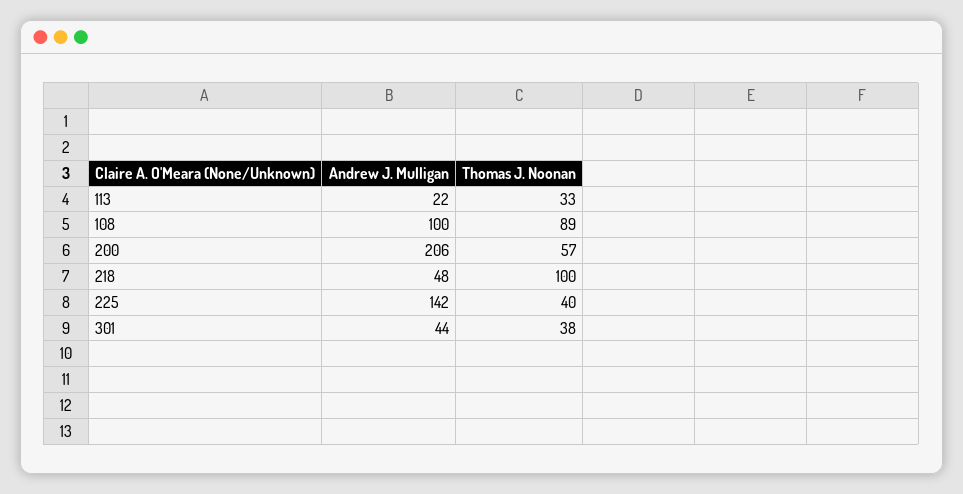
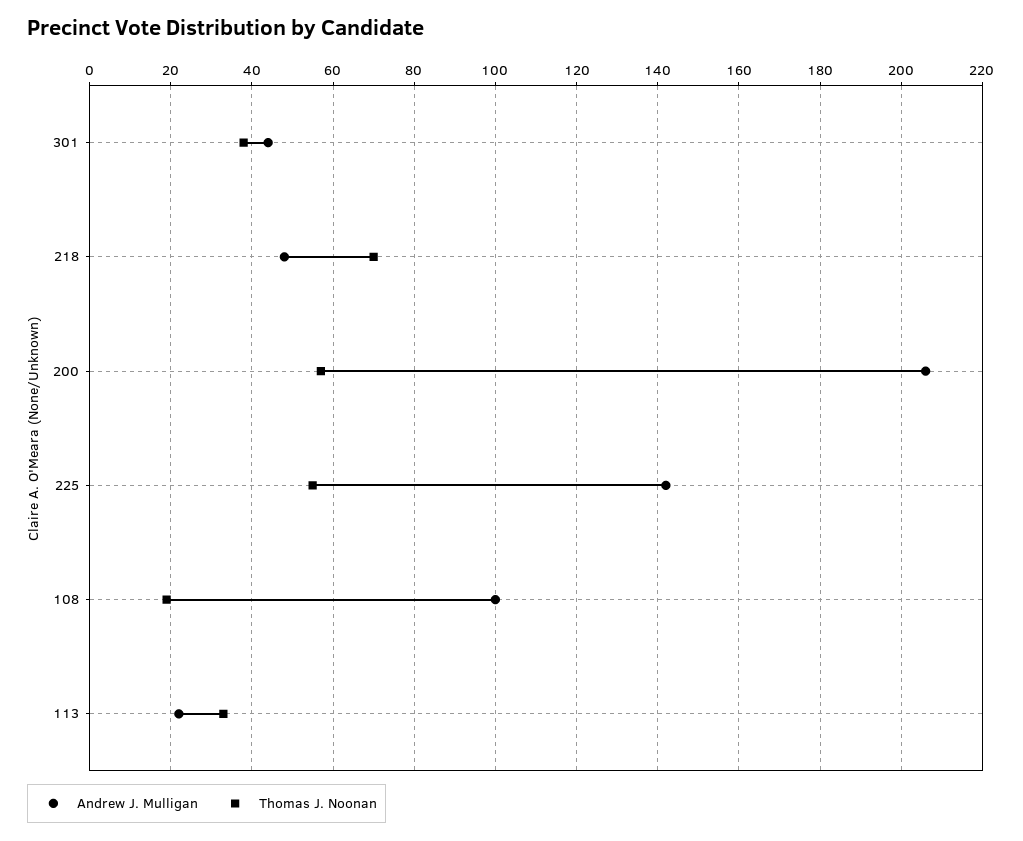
Thomas J. Noonan, 108: 89 -> 20
Thomas J. Noonan, 218: 100 -> 70
Thomas J. Noonan, 225: 40 -> 55

